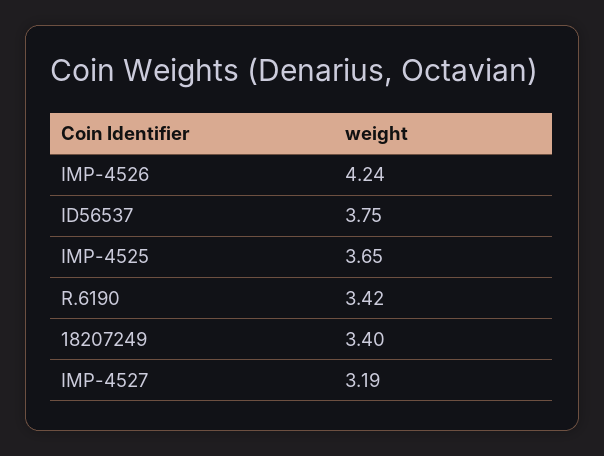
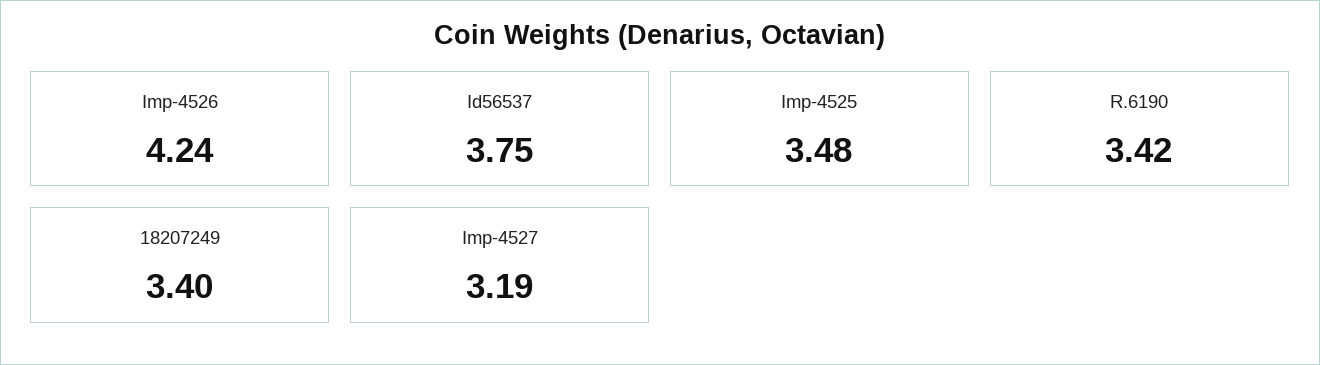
IMP-4525: 3.65 -> 3.48

